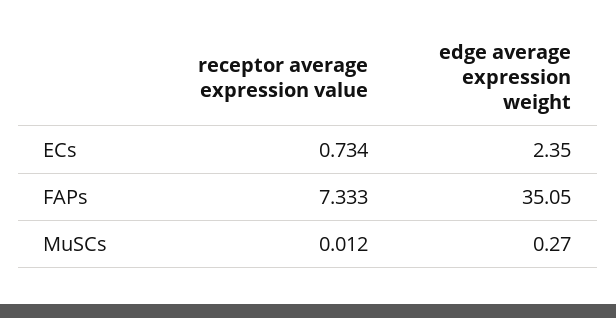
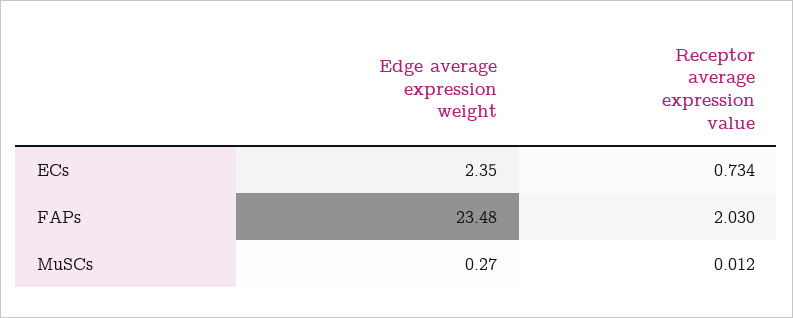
receptor average expression value, FAPs: 7.333 -> 2.03
edge average expression weight, FAPs: 35.05 -> 23.48

